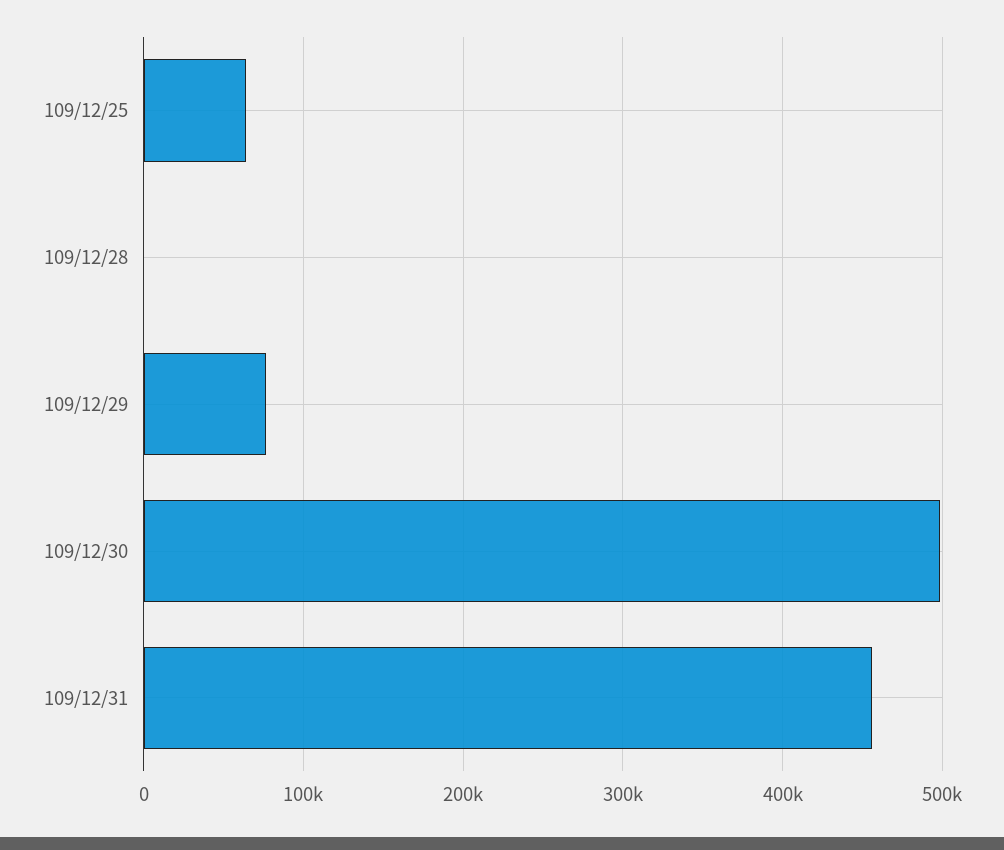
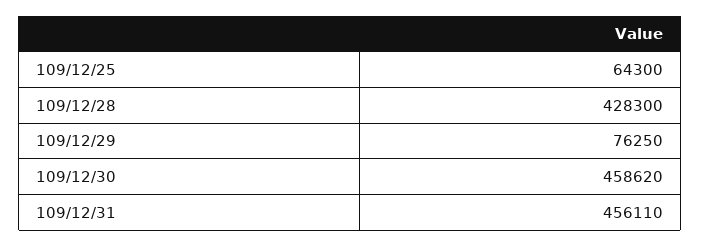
109/12/28: 0 -> 428300
109/12/30: 500000 -> 458620

